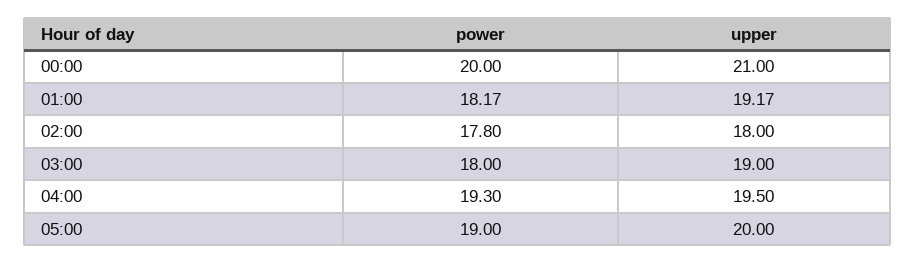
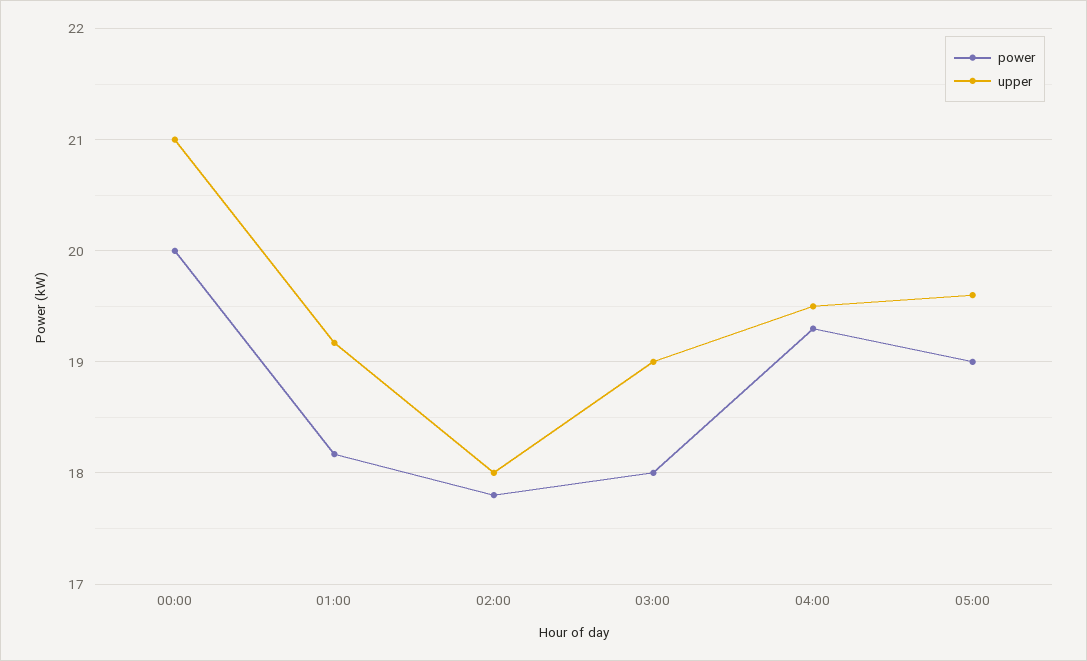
upper, 05:00: 20 -> 19.6

